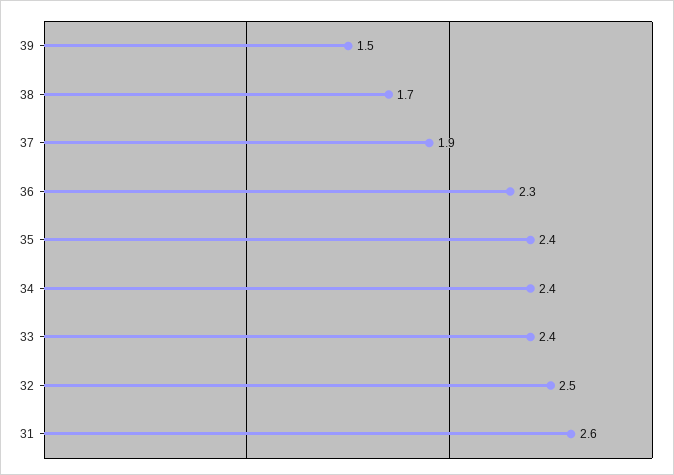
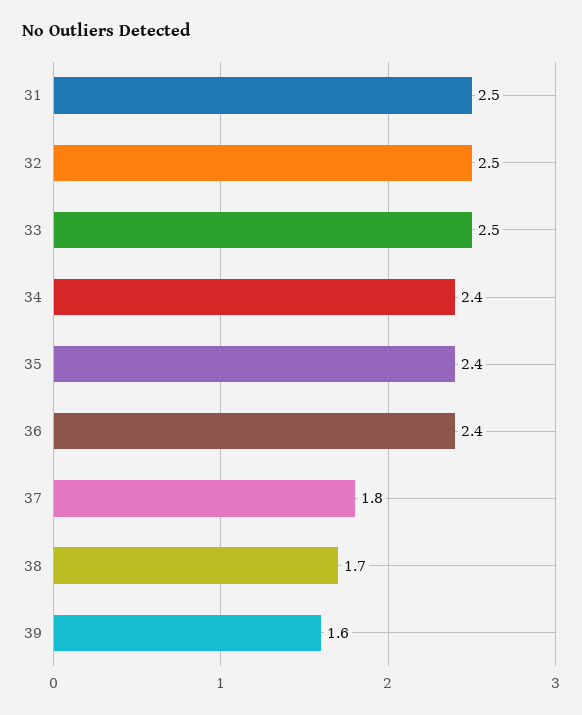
39: 1.5 -> 1.6
37: 1.9 -> 1.8
36: 2.3 -> 2.4
33: 2.4 -> 2.5
31: 2.6 -> 2.5

